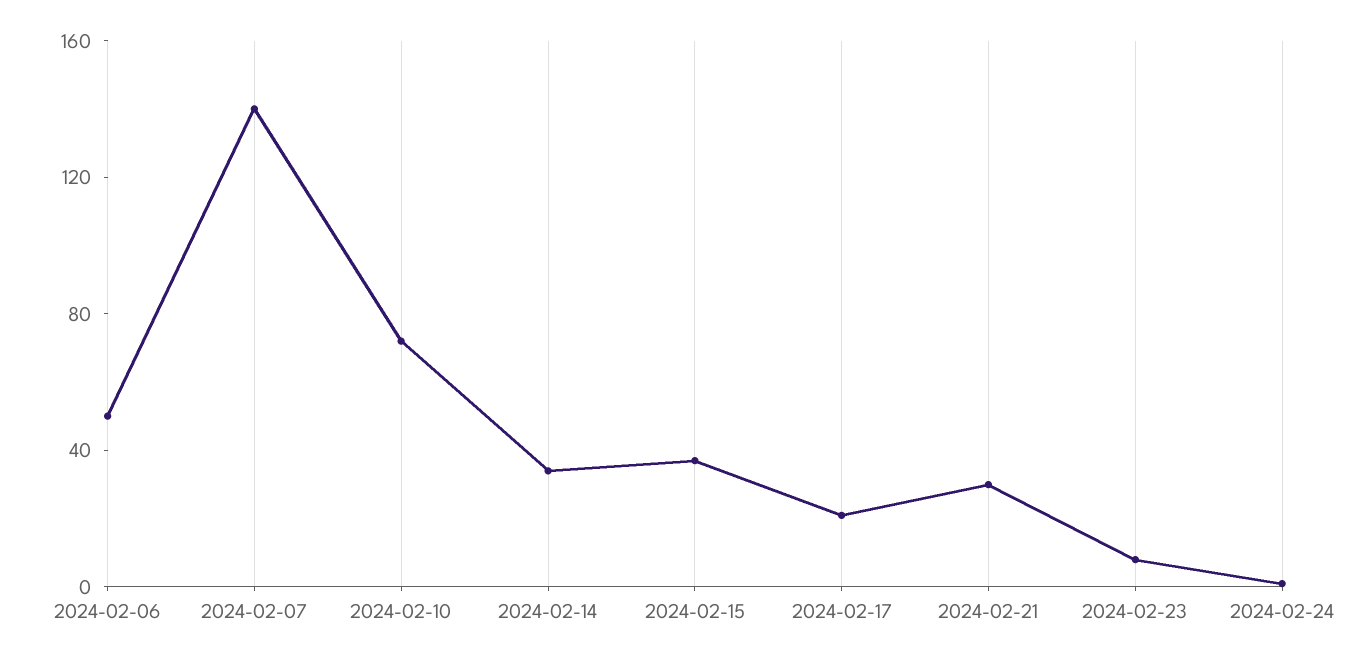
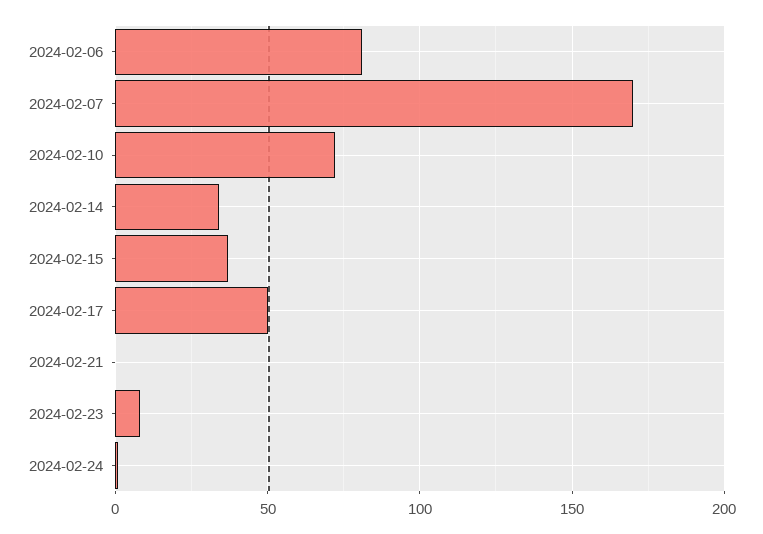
2024-02-06: 50 -> 80
2024-02-07: 140 -> 170
2024-02-17: 20 -> 50
2024-02-21: 30 -> 0

